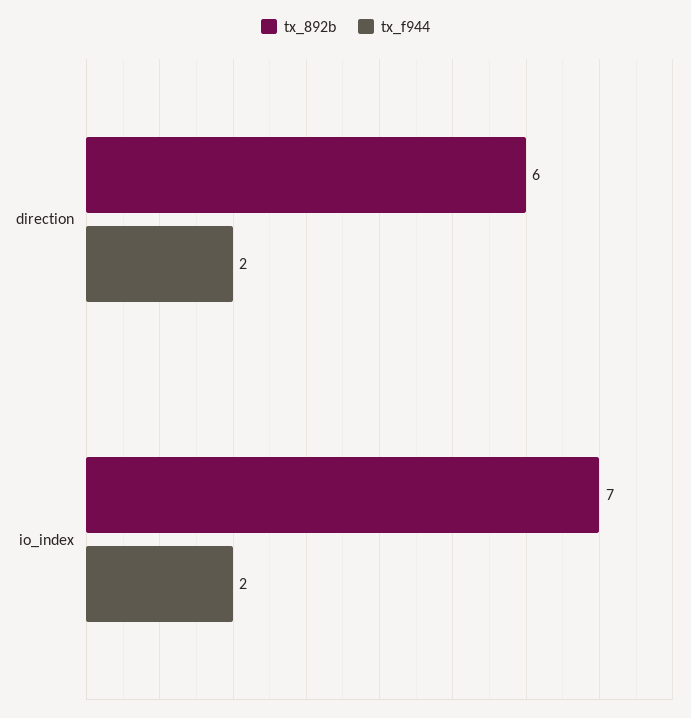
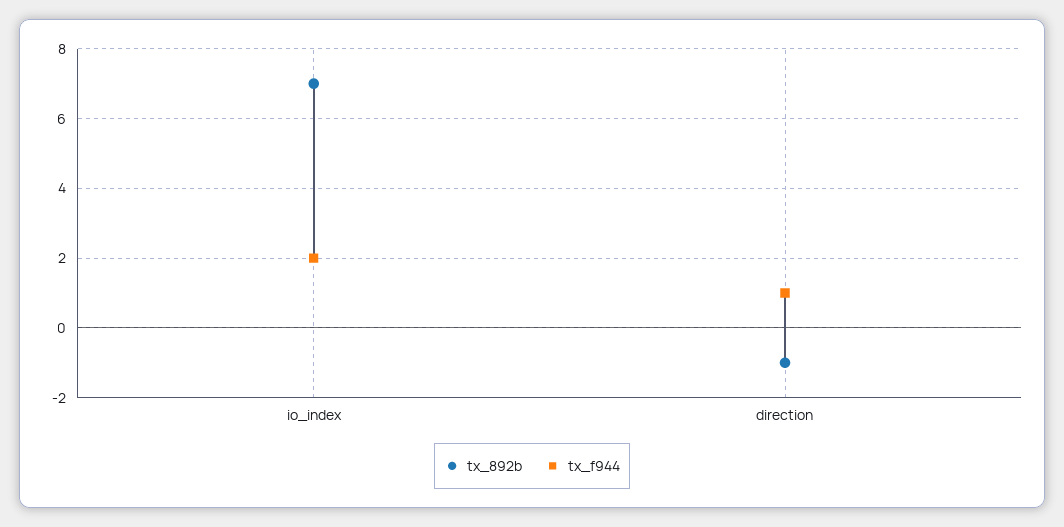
tx_892b, direction: 6 -> -1
tx_f944, direction: 2 -> 1

